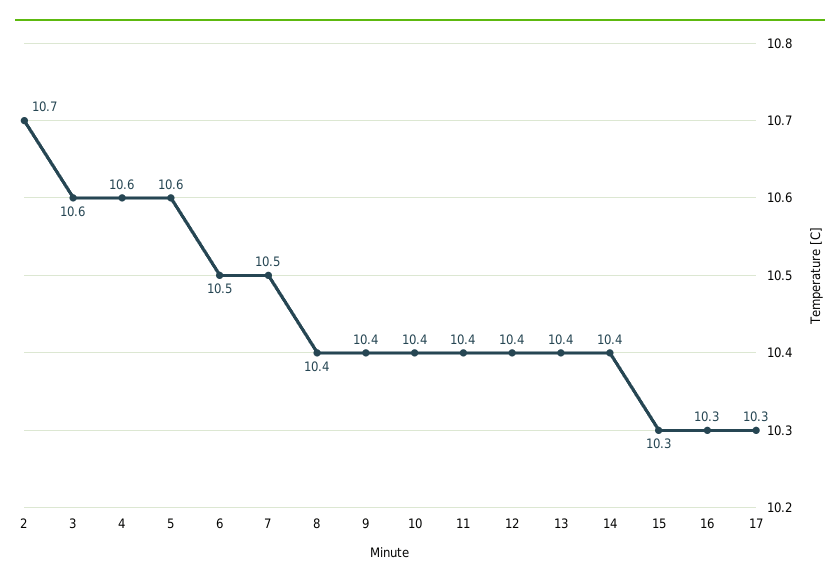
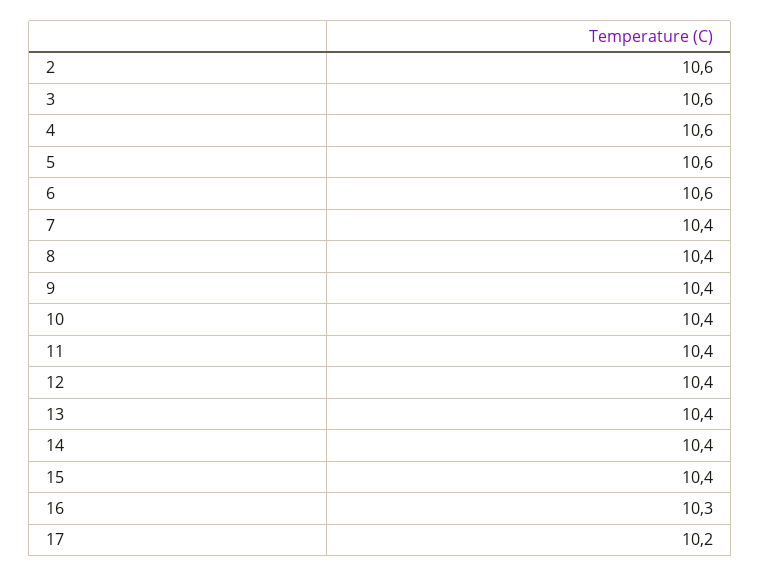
2: 10.7 -> 10.6
6: 10.5 -> 10.6
7: 10.5 -> 10.4
15: 10.3 -> 10.4
17: 10.3 -> 10.2

